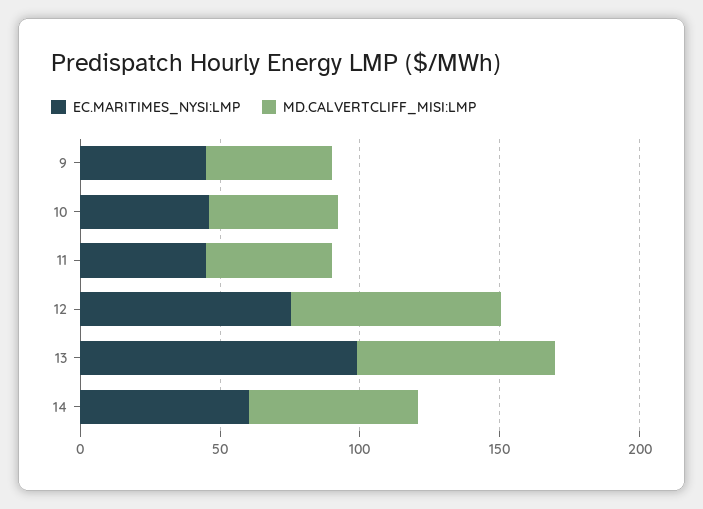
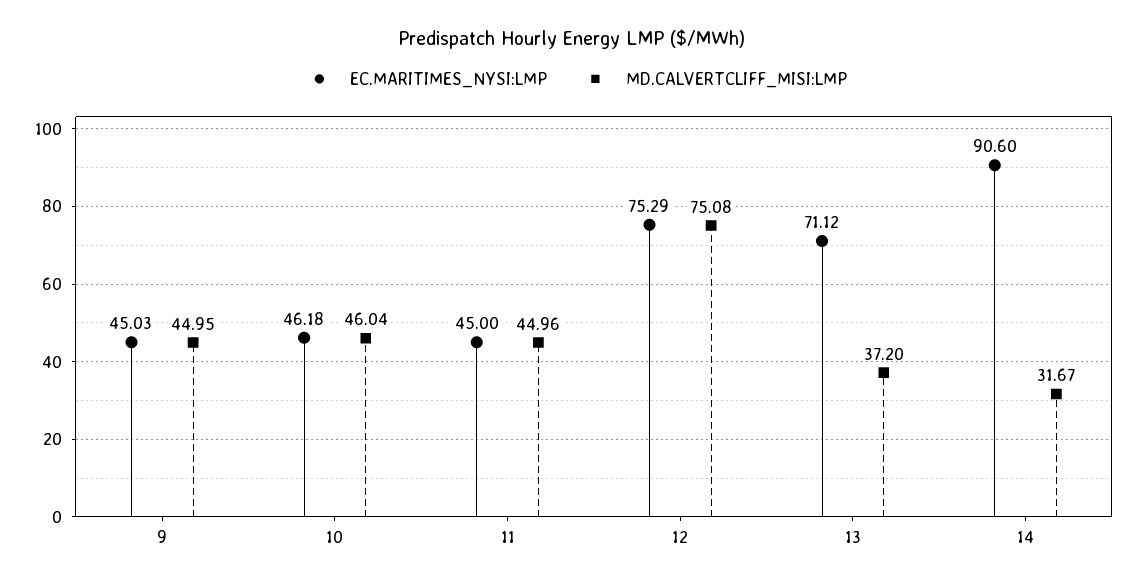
EC.MARITIMES_NYSI:LMP, 13: 100 -> 71.12
MD.CALVERTCLIFF_MISI:LMP, 13: 70 -> 37.2
EC.MARITIMES_NYSI:LMP, 14: 60 -> 90.6
MD.CALVERTCLIFF_MISI:LMP, 14: 60 -> 31.67

